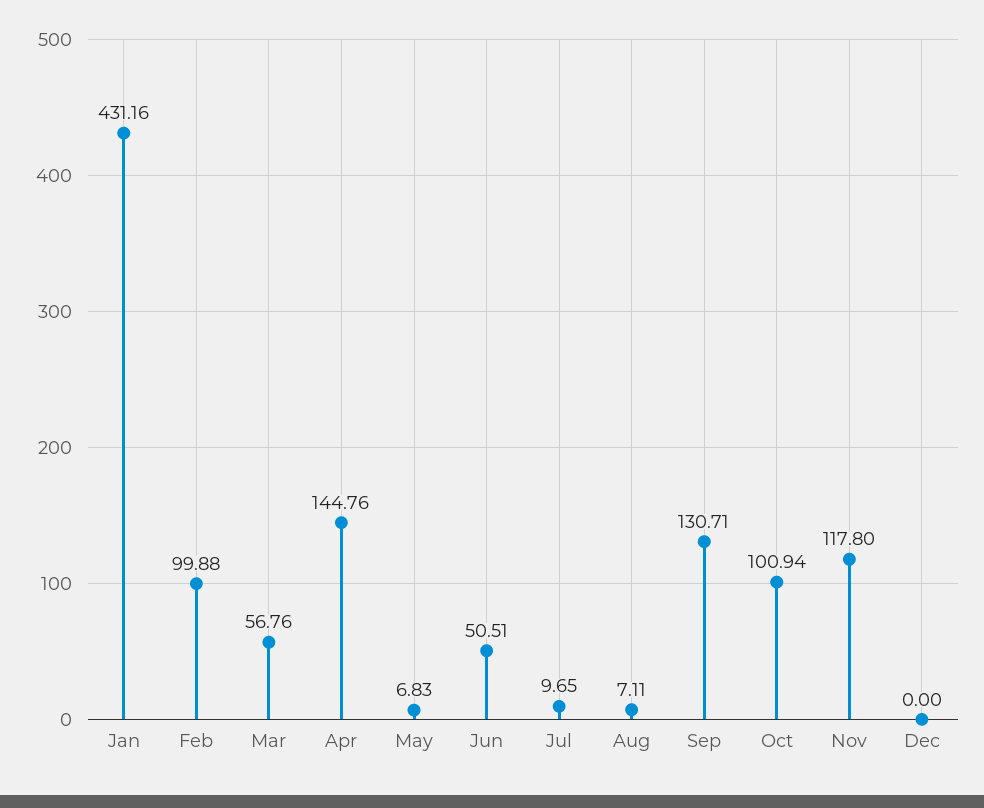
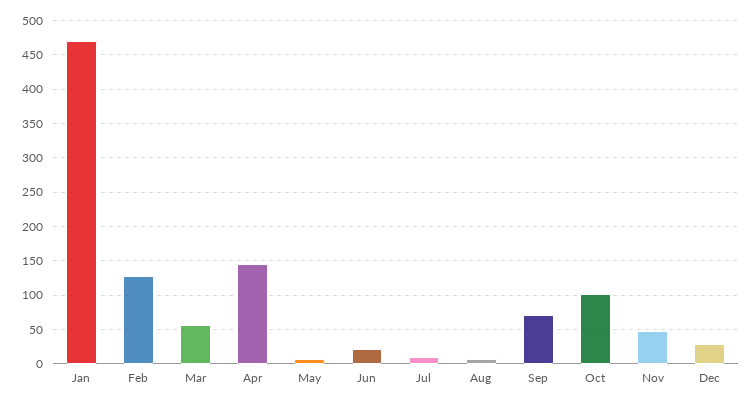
Jan: 431.16 -> 470
Feb: 99.88 -> 130
Jun: 50.51 -> 20
Sep: 130.71 -> 70
Nov: 117.8 -> 50
Dec: 0 -> 30

